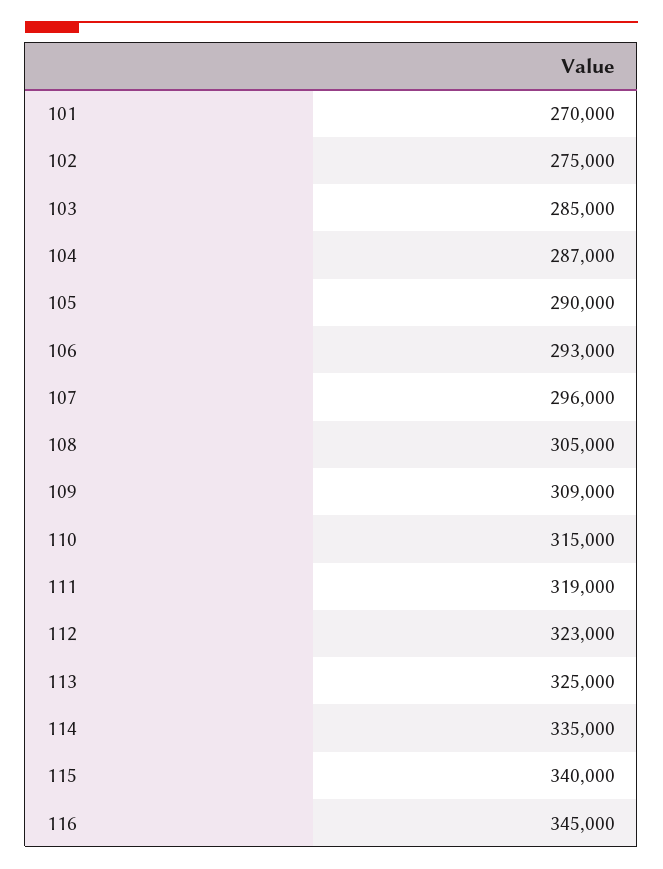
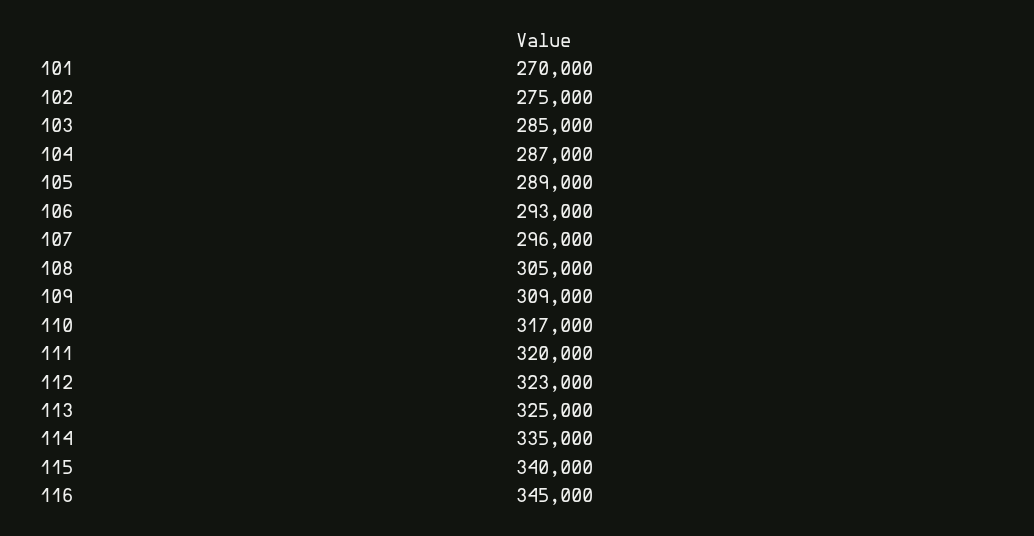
105: 290000 -> 289000
110: 315000 -> 317000
111: 319000 -> 320000

